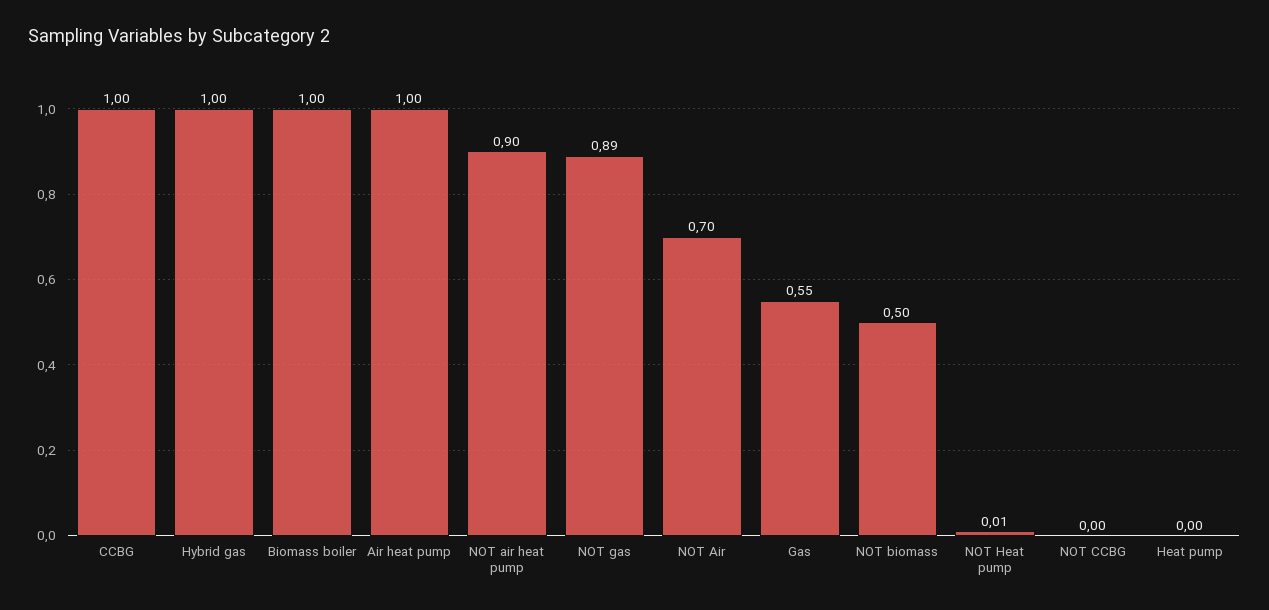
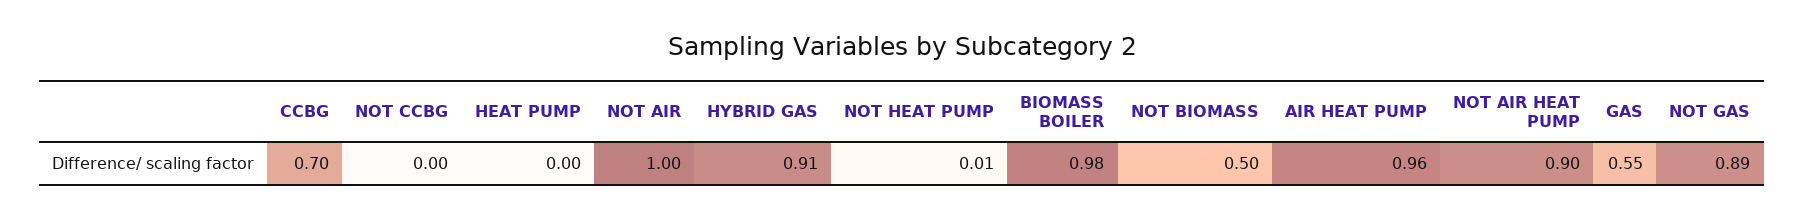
CCBG: 1 -> 0.7
Hybrid gas: 1 -> 0.91
Biomass boiler: 1 -> 0.98
Air heat pump: 1 -> 0.96
NOT Air: 0.7 -> 1

